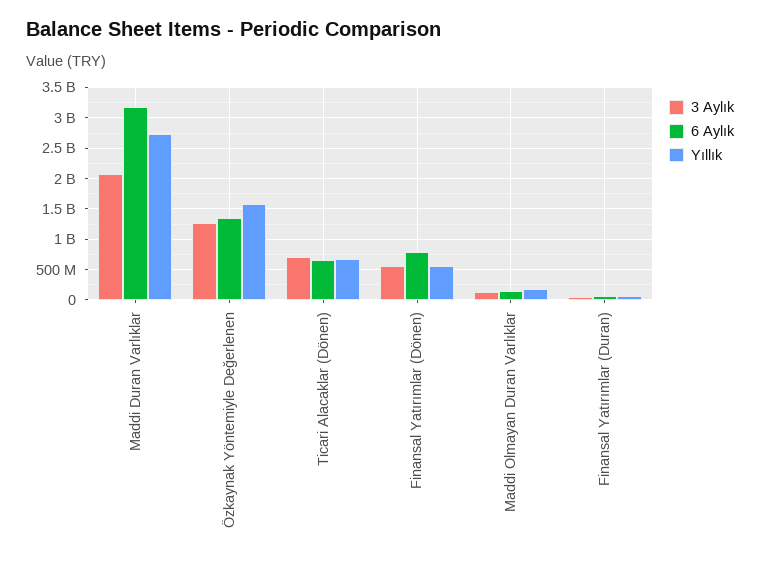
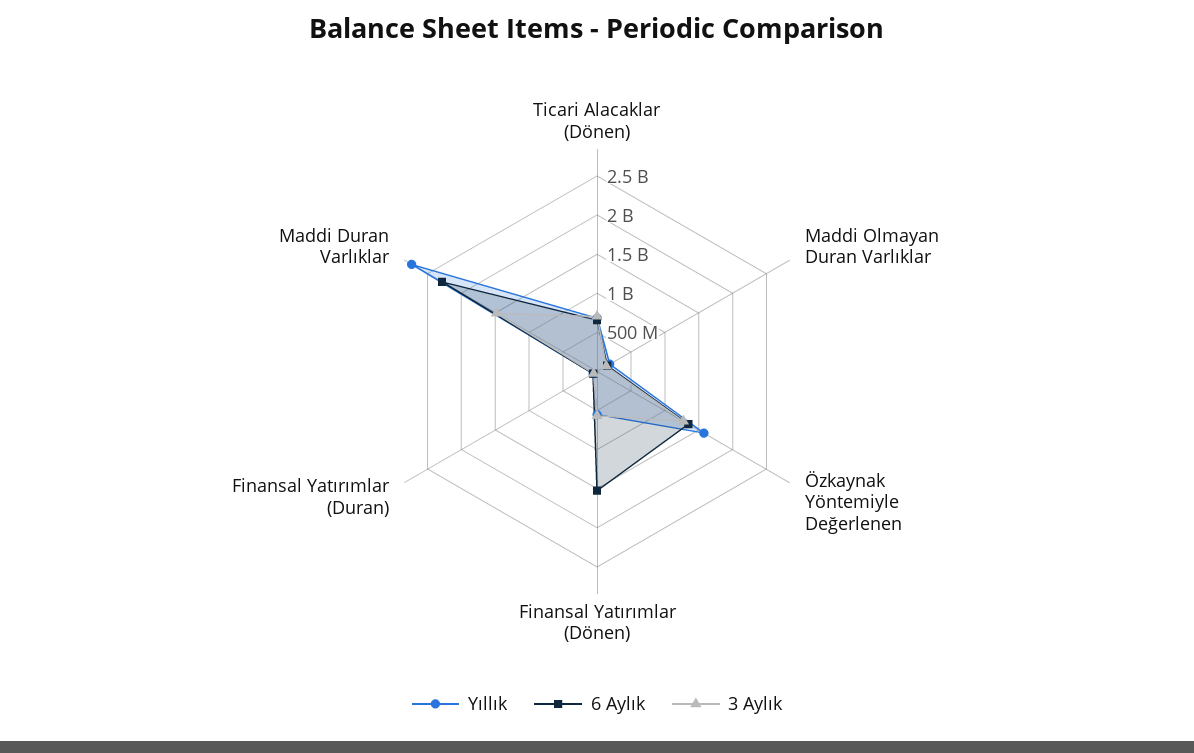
3 Aylık, Maddi Duran Varlıklar: 2100000000 -> 1500000000
6 Aylık, Maddi Duran Varlıklar: 3200000000 -> 2250000000
6 Aylık, Finansal Yatırımlar (Dönen): 800000000 -> 1500000000

